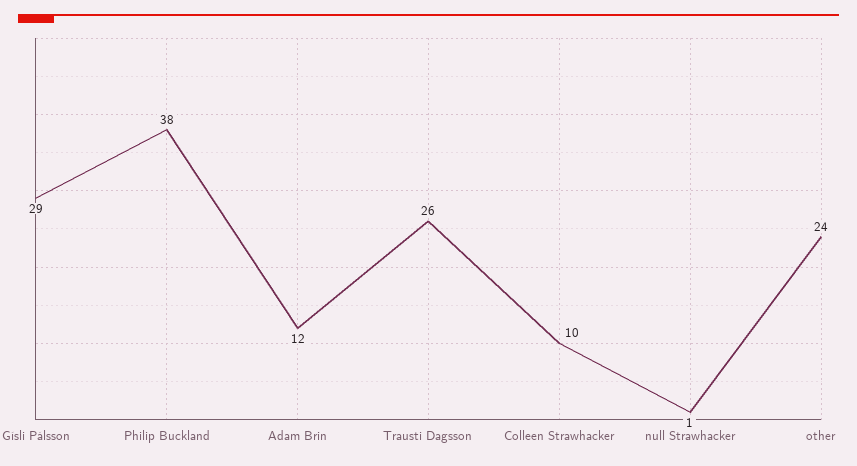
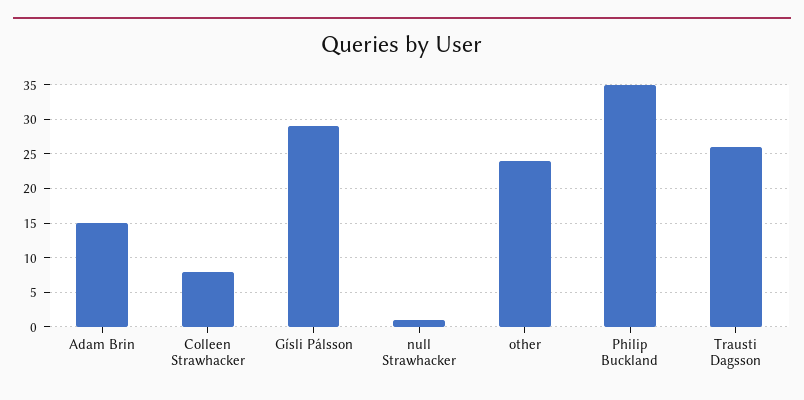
Philip Buckland: 38 -> 35
Adam Brin: 12 -> 15
Colleen Strawhacker: 10 -> 8

